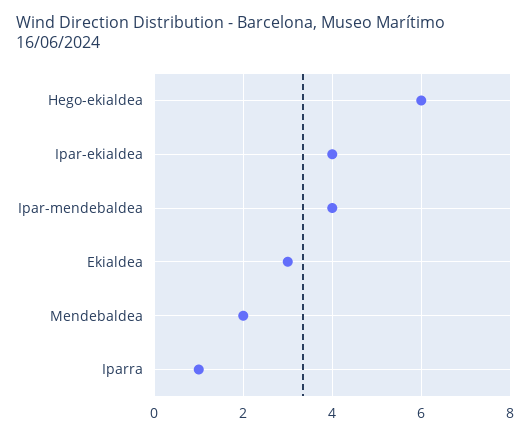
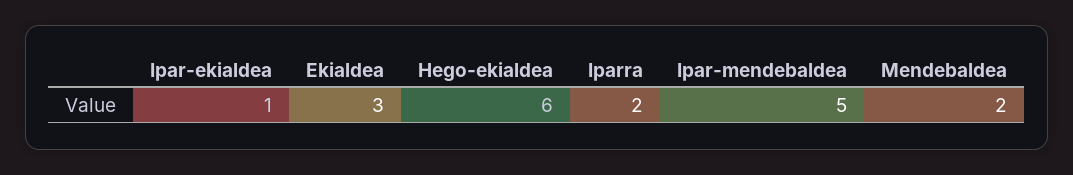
Ipar-ekialdea: 4 -> 1
Ipar-mendebaldea: 4 -> 5
Iparra: 1 -> 2

